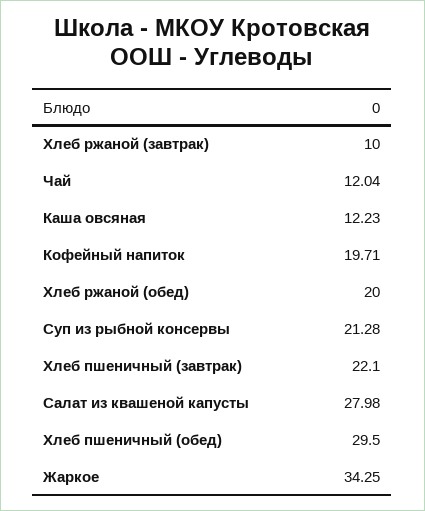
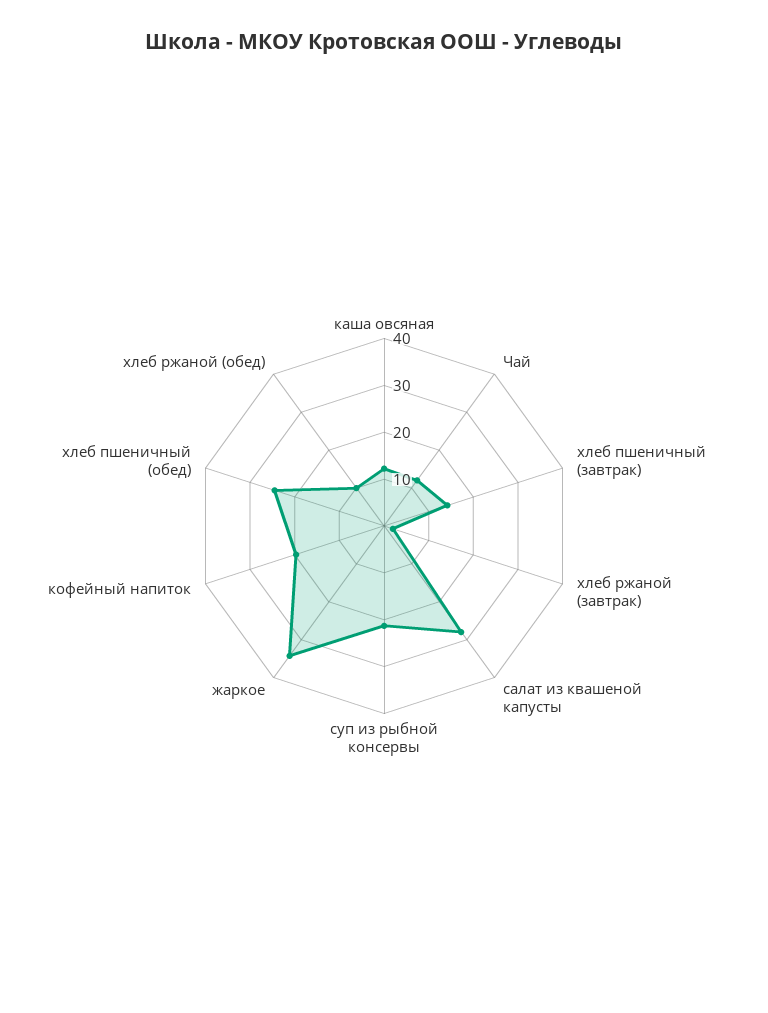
Хлеб ржаной (завтрак): 10 -> 2
Хлеб ржаной (обед): 20 -> 10
Хлеб пшеничный (завтрак): 22.1 -> 14
Хлеб пшеничный (обед): 29.5 -> 24

